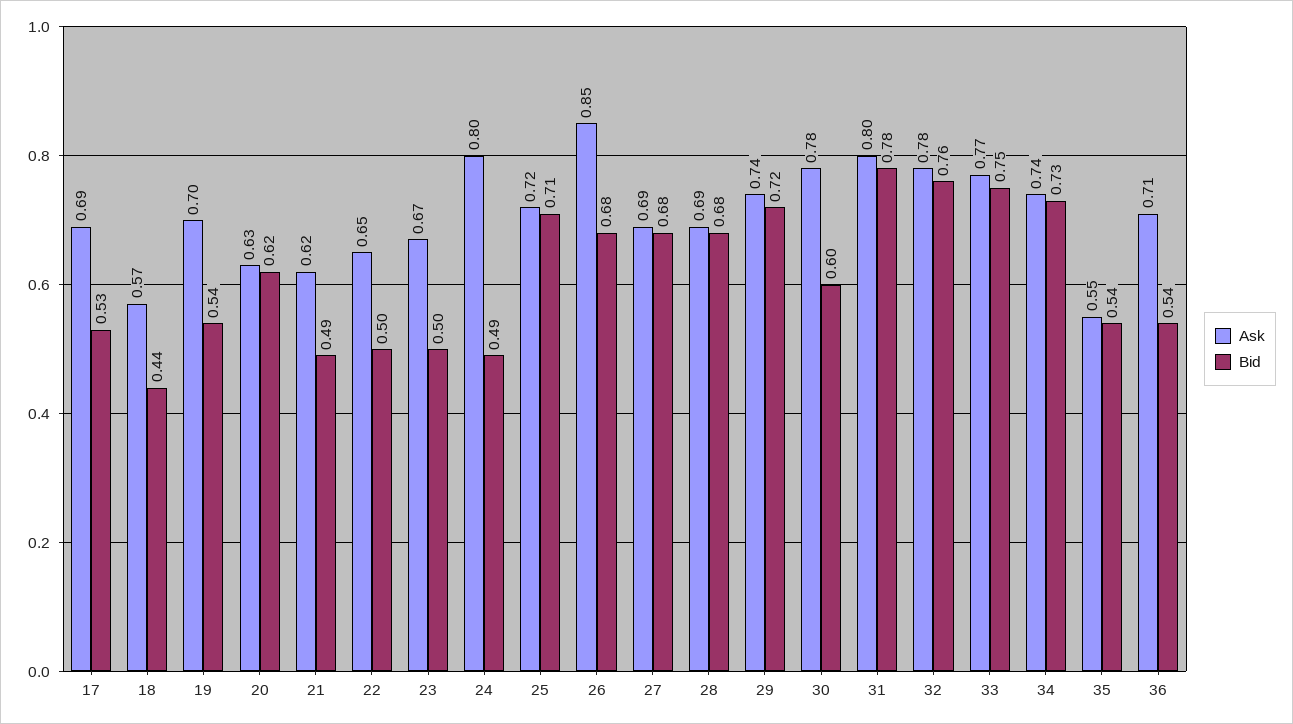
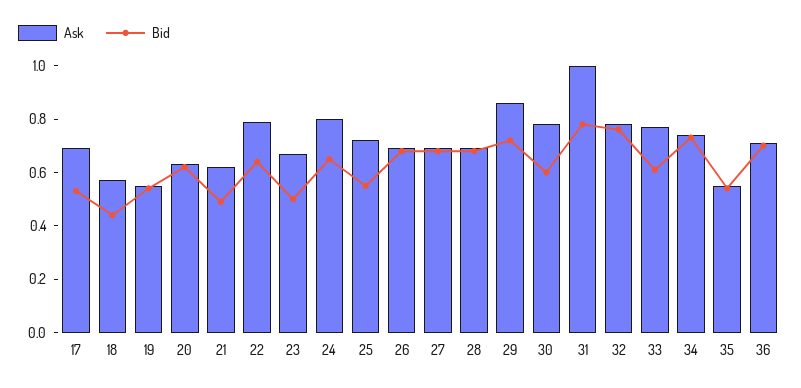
Ask, 19: 0.7 -> 0.55
Ask, 22: 0.65 -> 0.8
Bid, 22: 0.5 -> 0.65
Bid, 24: 0.49 -> 0.65
Bid, 25: 0.71 -> 0.55
Ask, 26: 0.85 -> 0.7
Ask, 29: 0.74 -> 0.85
Ask, 31: 0.8 -> 1
Bid, 33: 0.75 -> 0.6
Bid, 36: 0.54 -> 0.7

